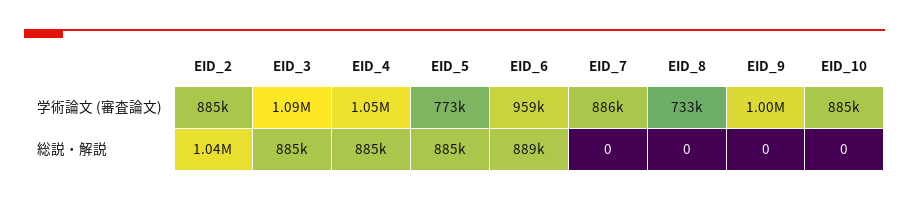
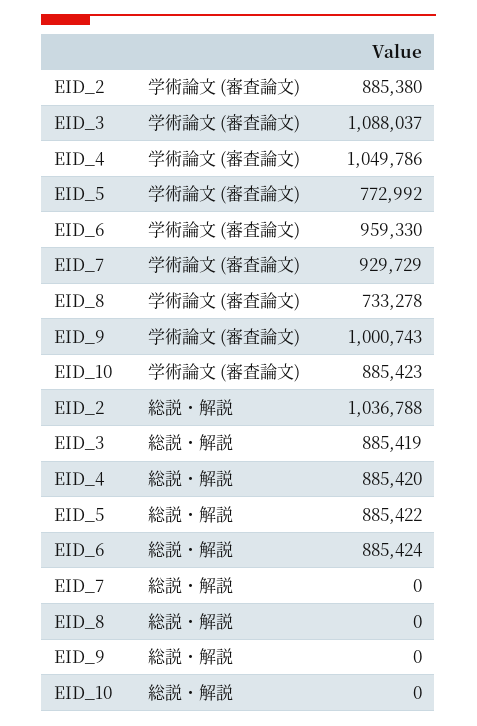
EID_7, 学術論文 (審査論文): 886000 -> 929729
EID_6, 総説・解説: 889000 -> 885424

